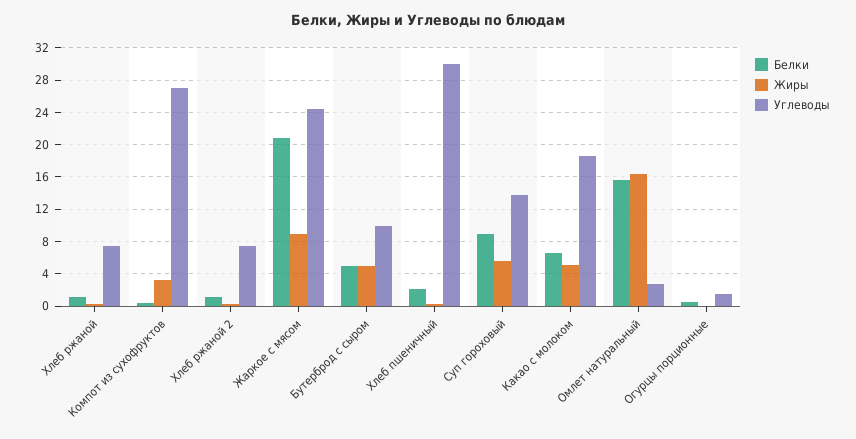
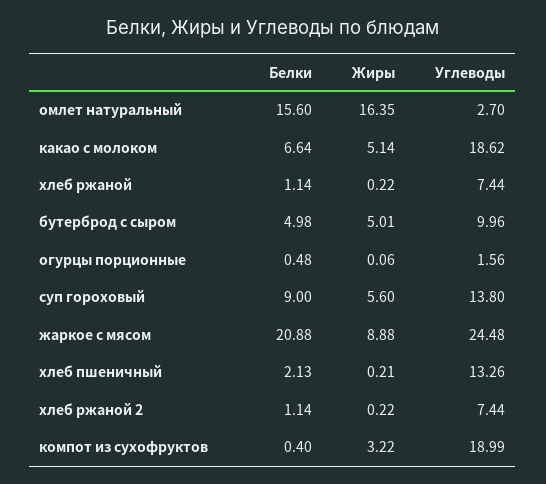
Углеводы, Компот из сухофруктов: 27 -> 18.99
Углеводы, Хлеб пшеничный: 30 -> 13.26

